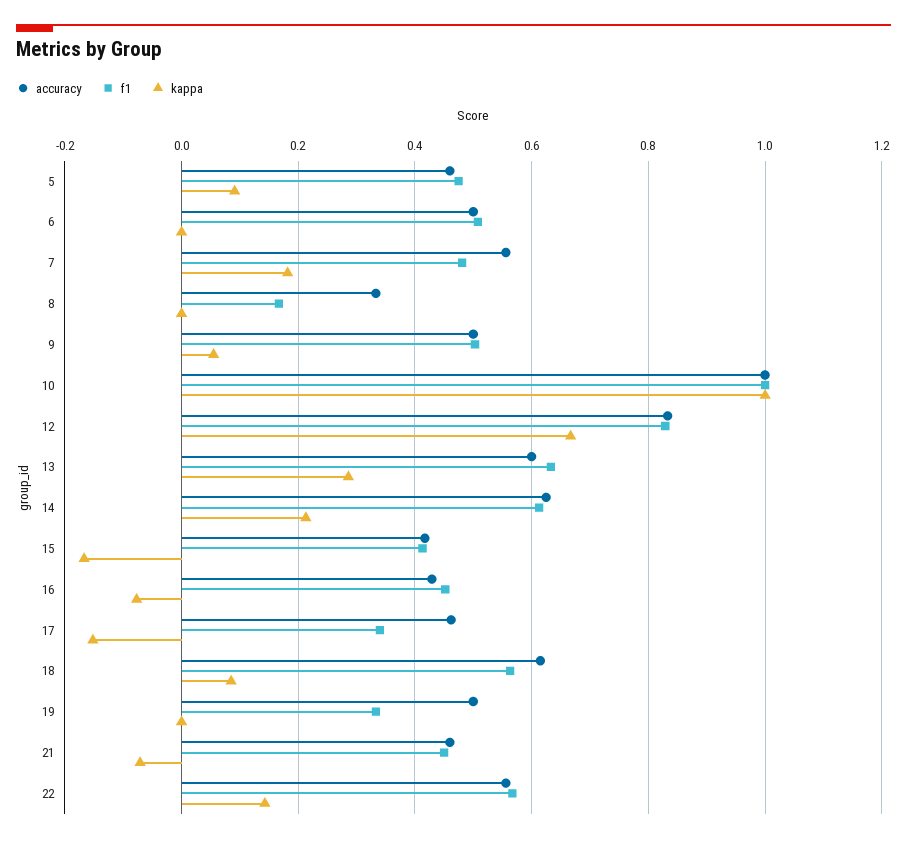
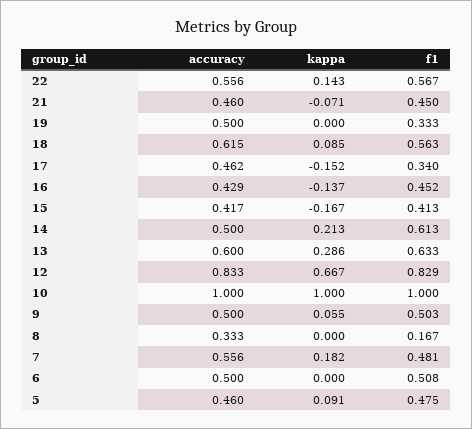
accuracy, 14: 0.62 -> 0.5
kappa, 16: -0.08 -> -0.137

